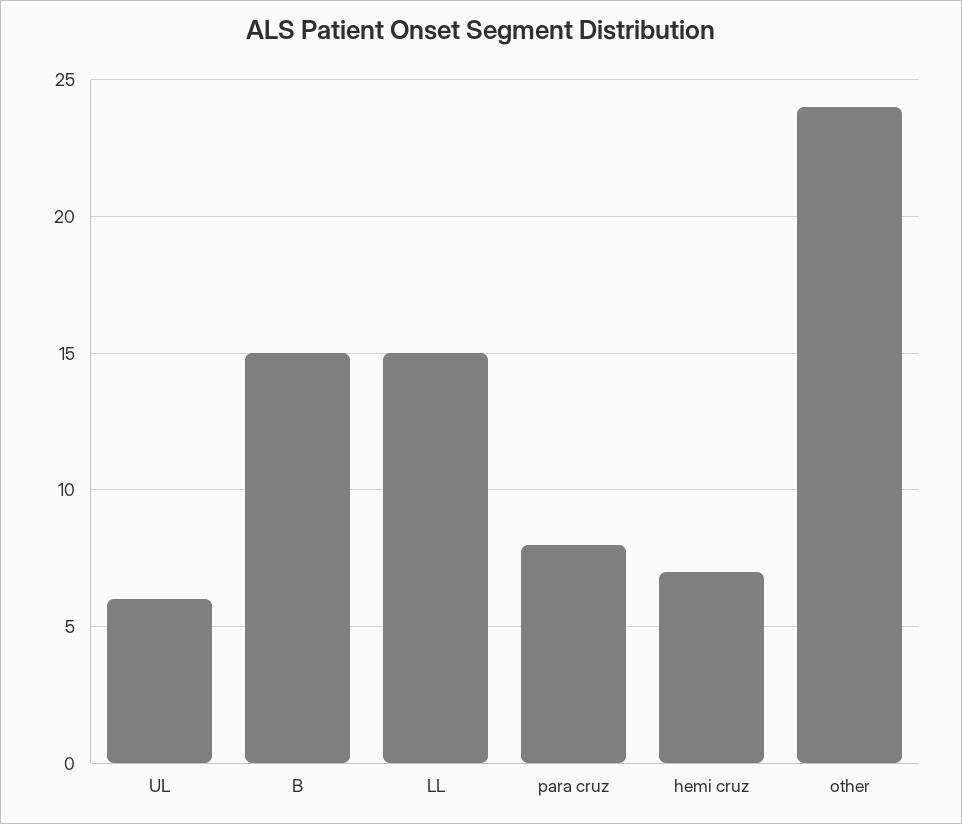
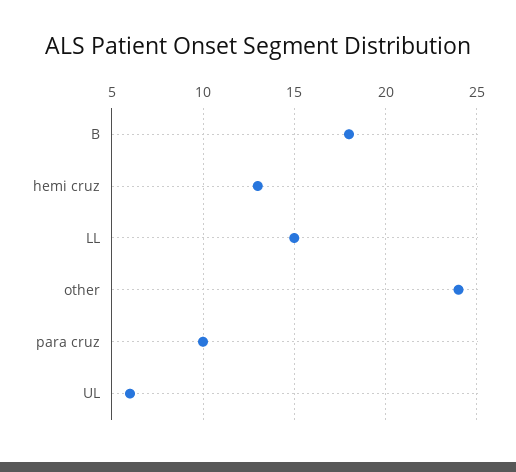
B: 15 -> 18
para cruz: 8 -> 10
hemi cruz: 7 -> 13

